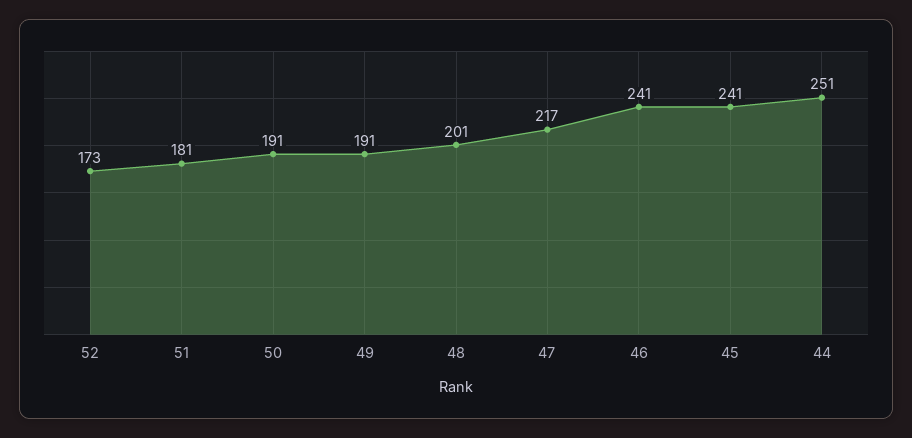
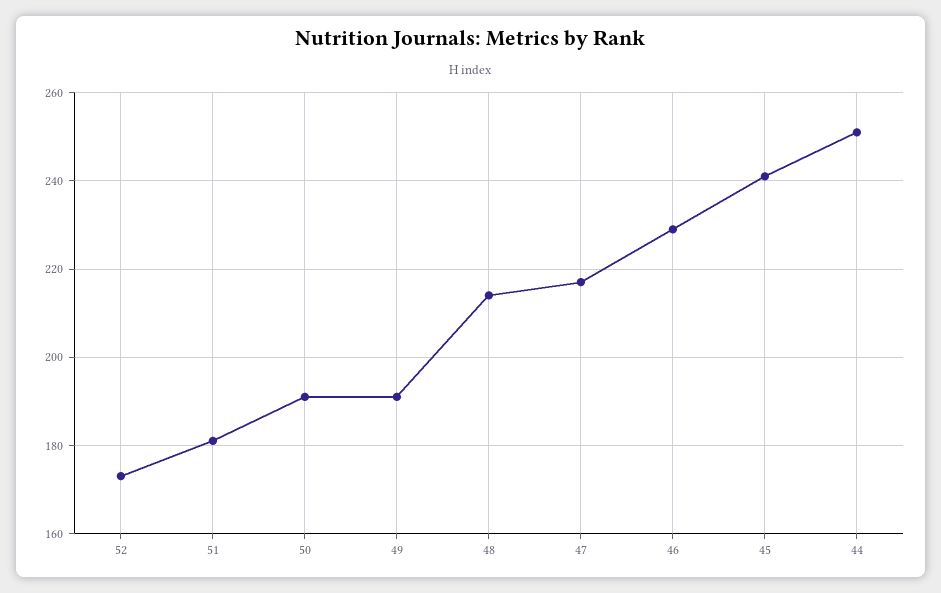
48: 201 -> 215
46: 241 -> 230

